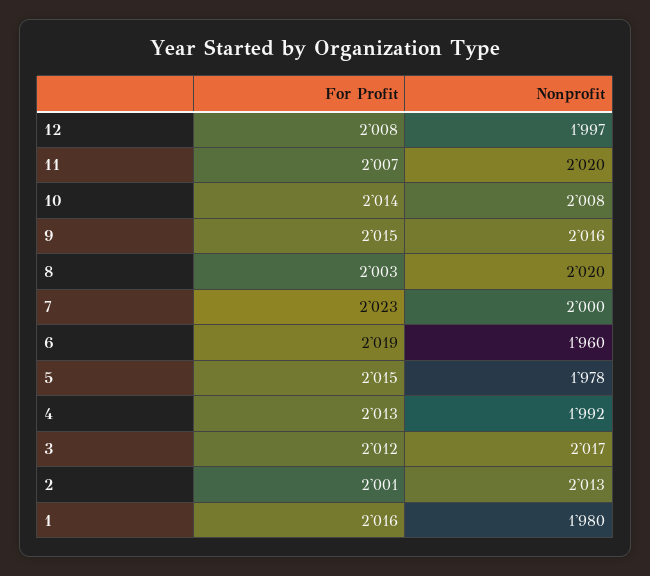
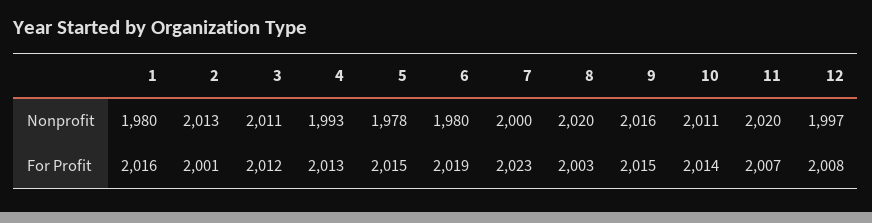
Nonprofit, 10: 2008 -> 2011
Nonprofit, 6: 1960 -> 1980
Nonprofit, 4: 1992 -> 1993
Nonprofit, 3: 2017 -> 2011

